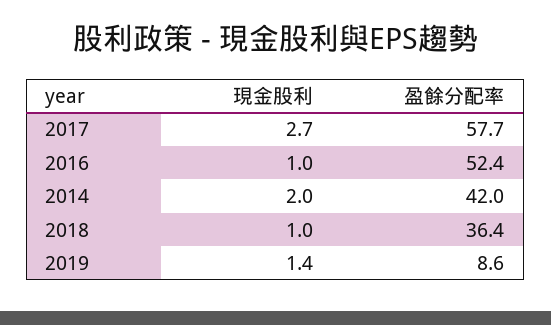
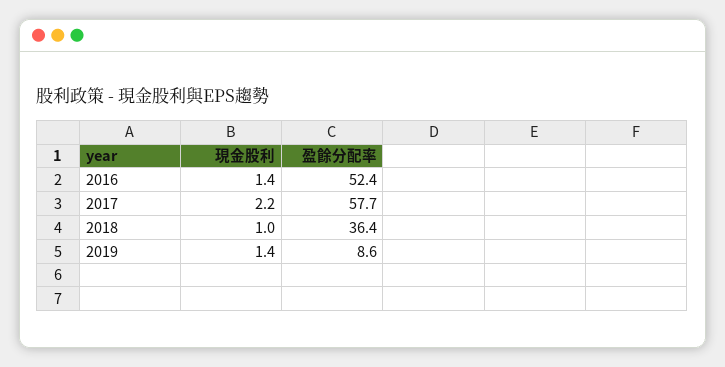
現金股利, 2017: 2.7 -> 2.2
現金股利, 2016: 1 -> 1.4
現金股利, 2014: 2 -> none
盈餘分配率, 2014: 42 -> none

